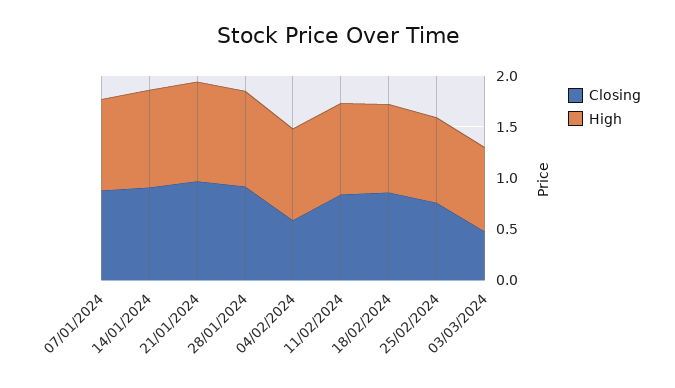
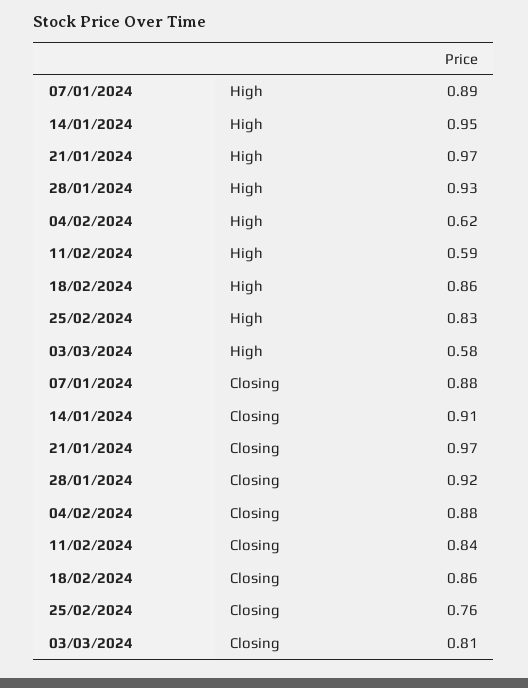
Closing, 04/02/2024: 0.6 -> 0.88
High, 04/02/2024: 0.9 -> 0.62
High, 11/02/2024: 0.9 -> 0.59
Closing, 03/03/2024: 0.5 -> 0.81
High, 03/03/2024: 0.8 -> 0.58

